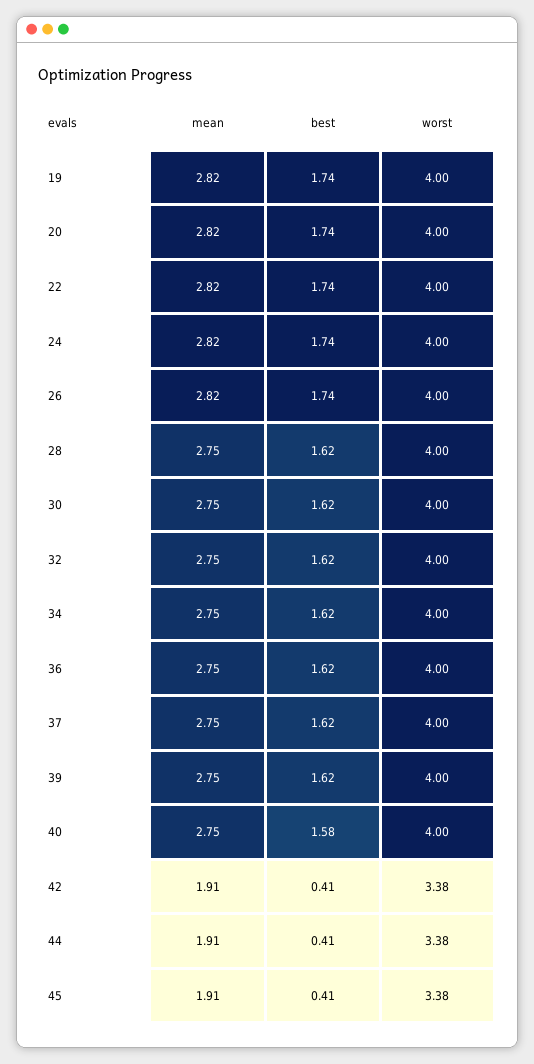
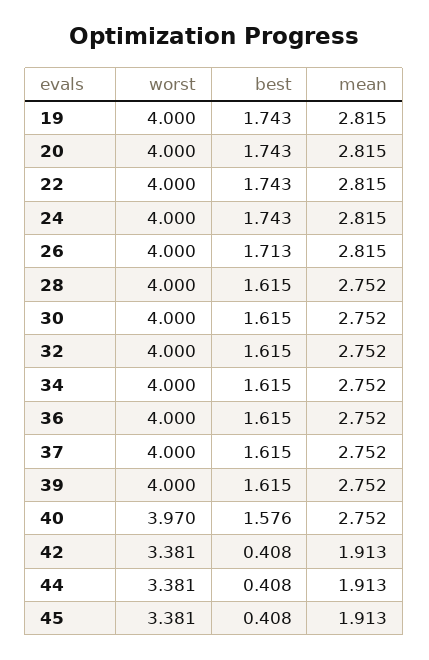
best, 26: 1.74 -> 1.713
worst, 40: 4 -> 3.97

